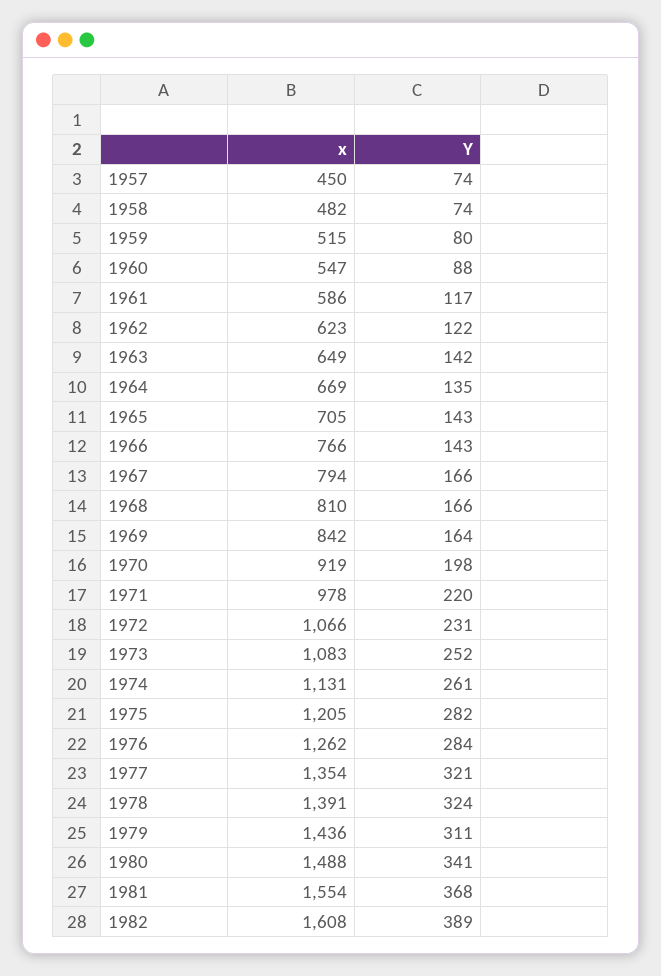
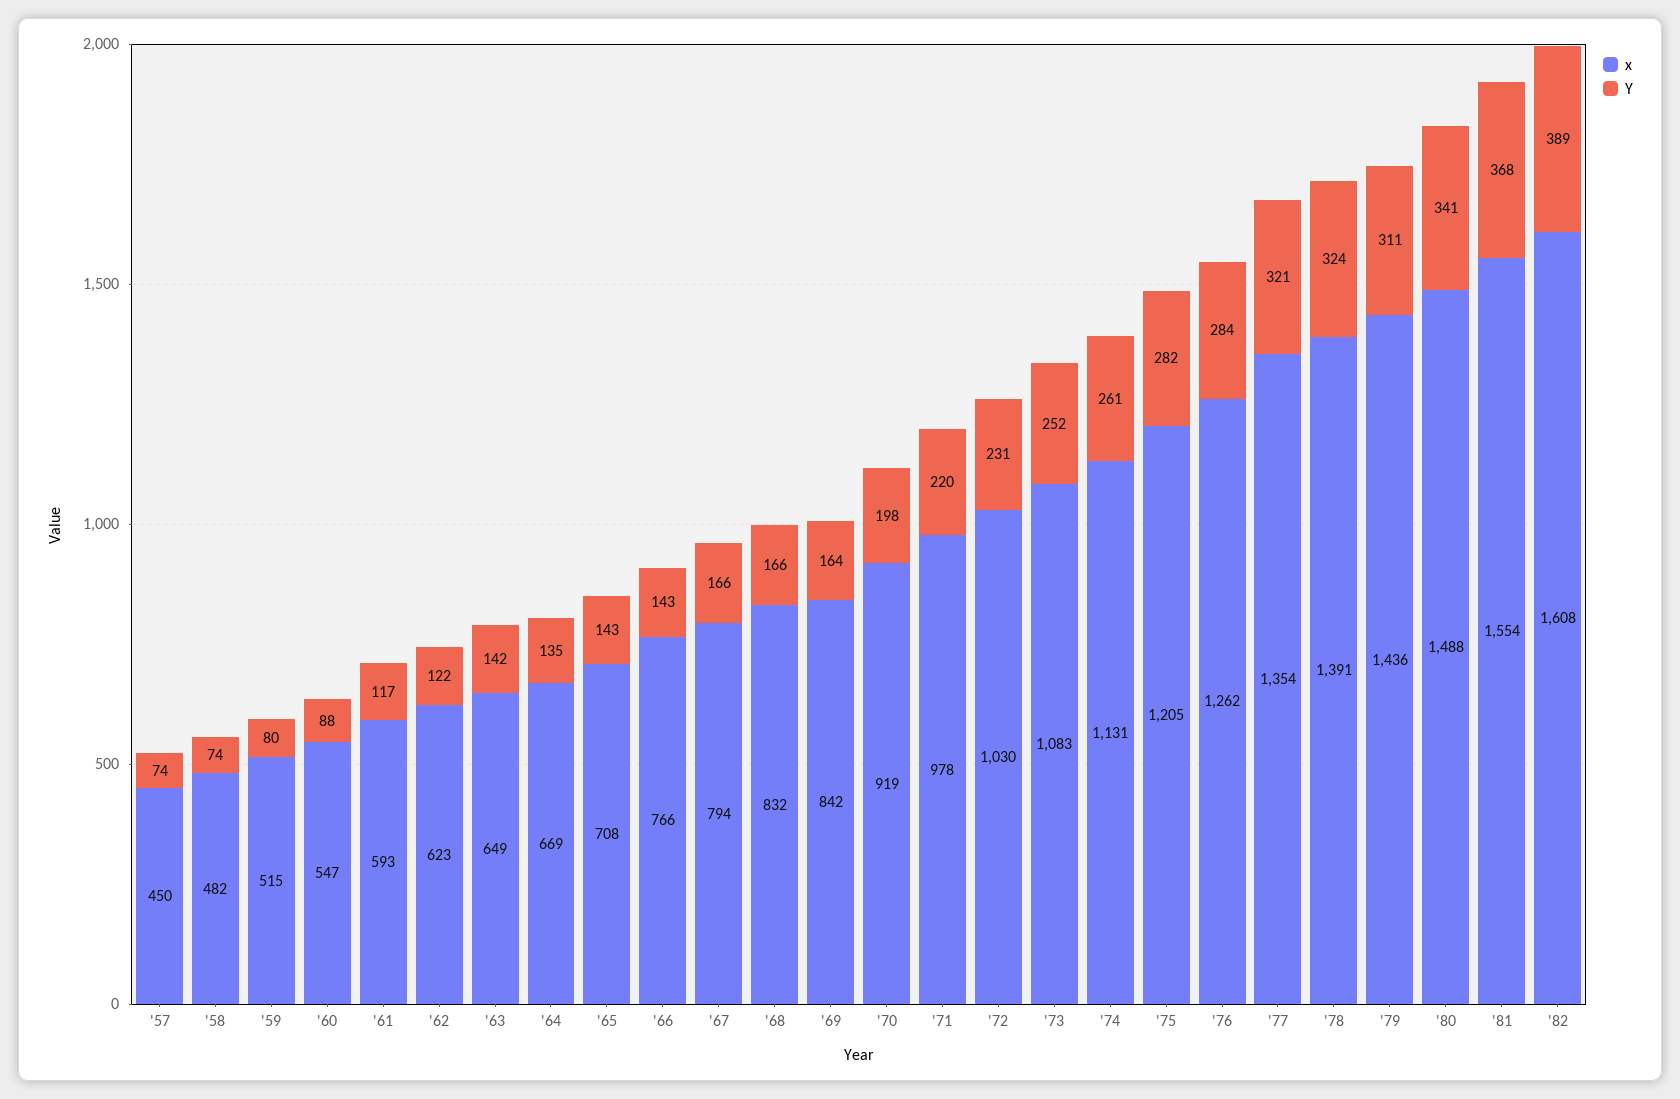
x, 1961: 586 -> 593
x, 1965: 705 -> 708
x, 1968: 810 -> 832
x, 1972: 1066 -> 1030

